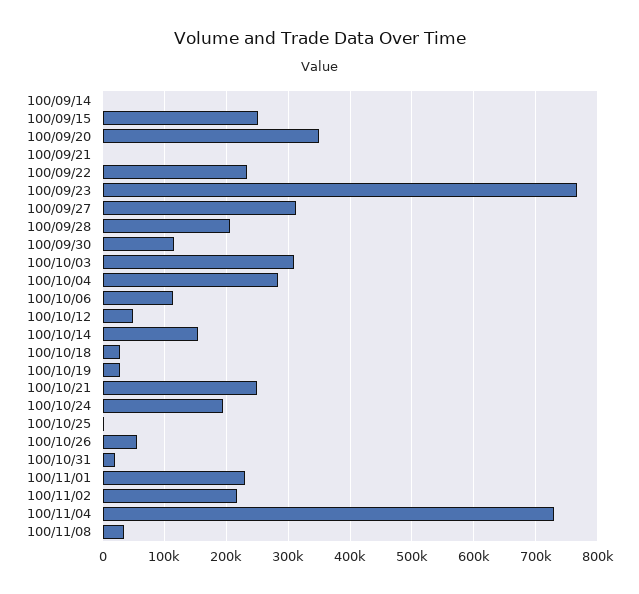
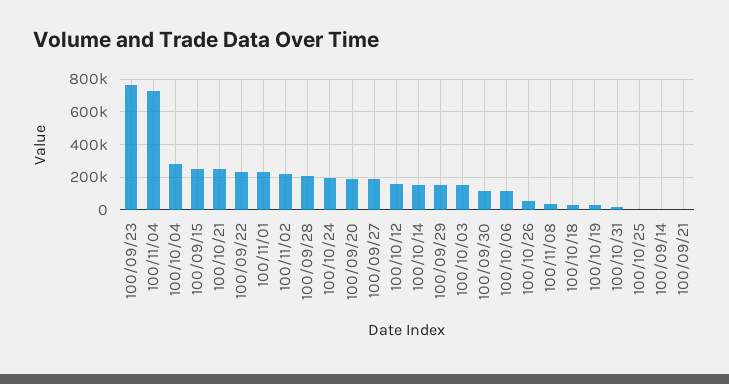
100/09/20: 350000 -> 200000
100/09/27: 310000 -> 200000
100/10/03: 310000 -> 150000
100/10/12: 50000 -> 150000
100/09/29: none -> 150000

